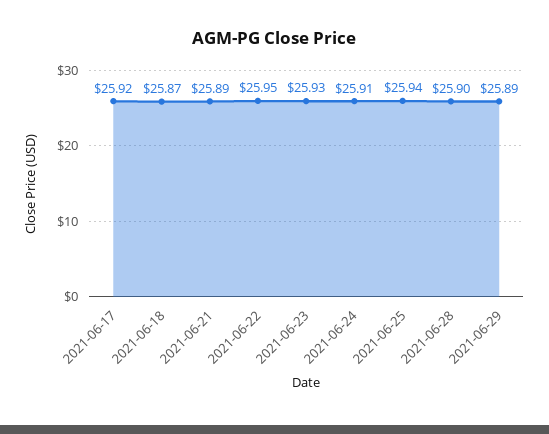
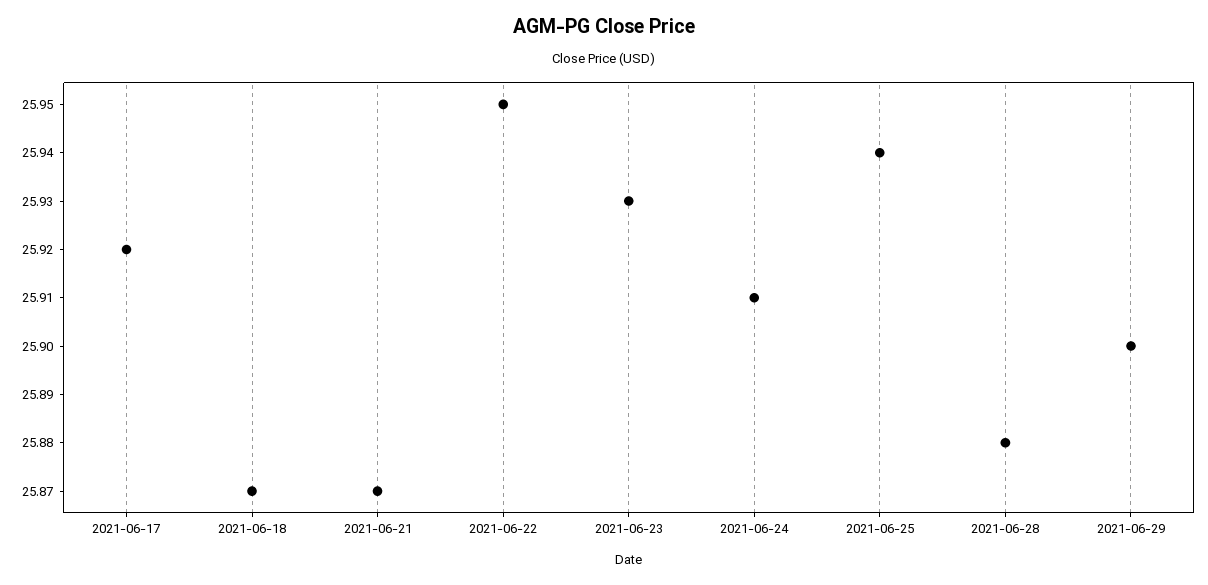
2021-06-21: 25.89 -> 25.87
2021-06-28: 25.9 -> 25.88
2021-06-29: 25.89 -> 25.9

